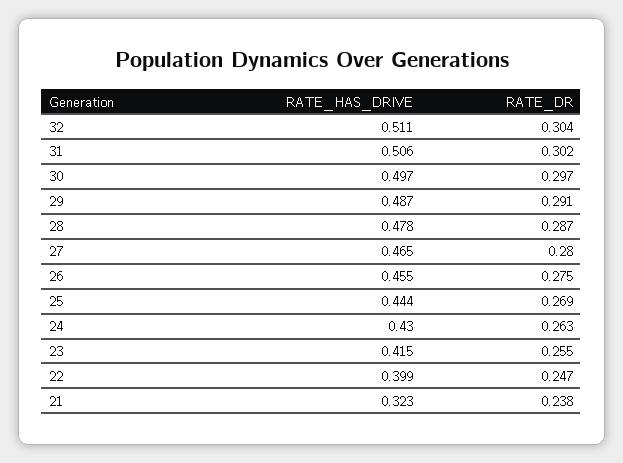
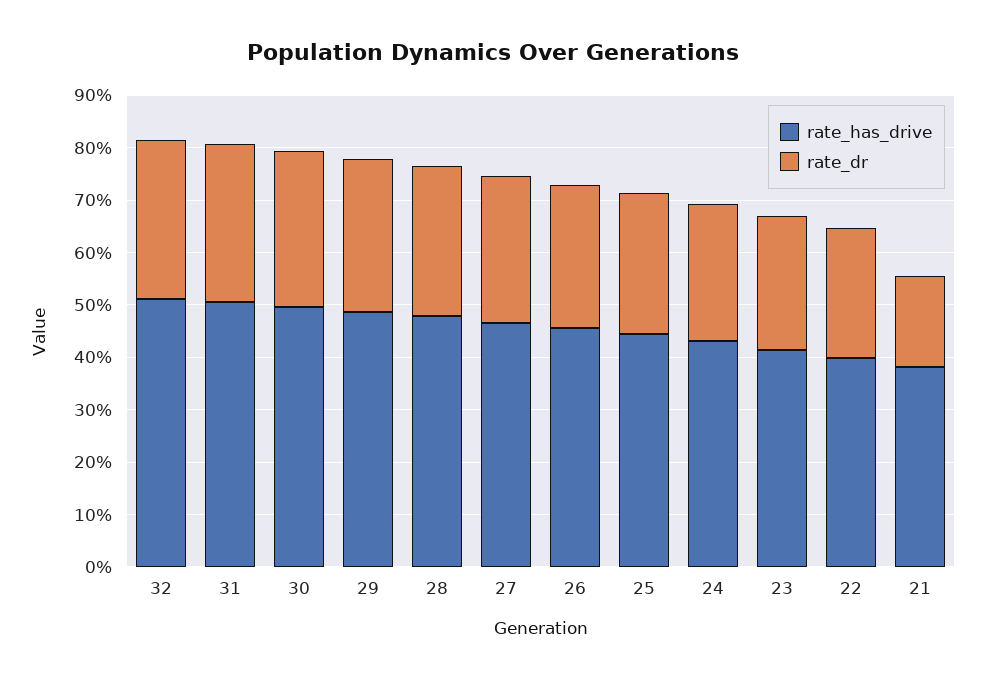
RATE_HAS_DRIVE, 21: 0.323 -> 0.38
RATE_DR, 21: 0.238 -> 0.18

